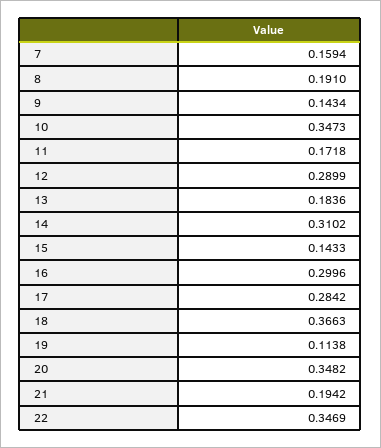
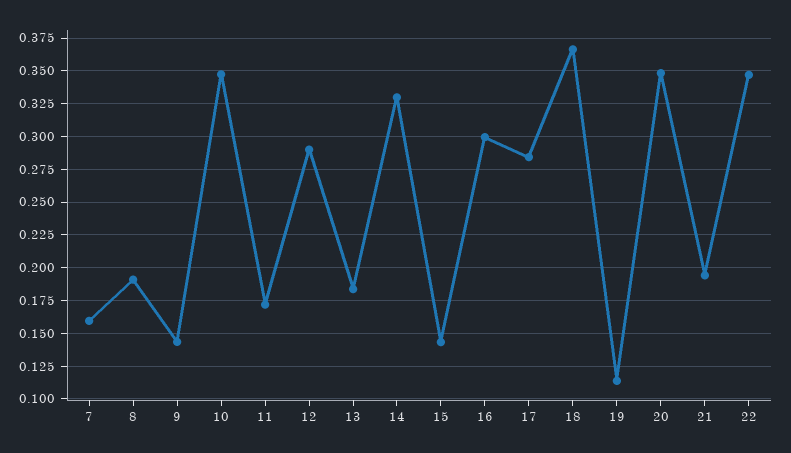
14: 0.3102 -> 0.33

